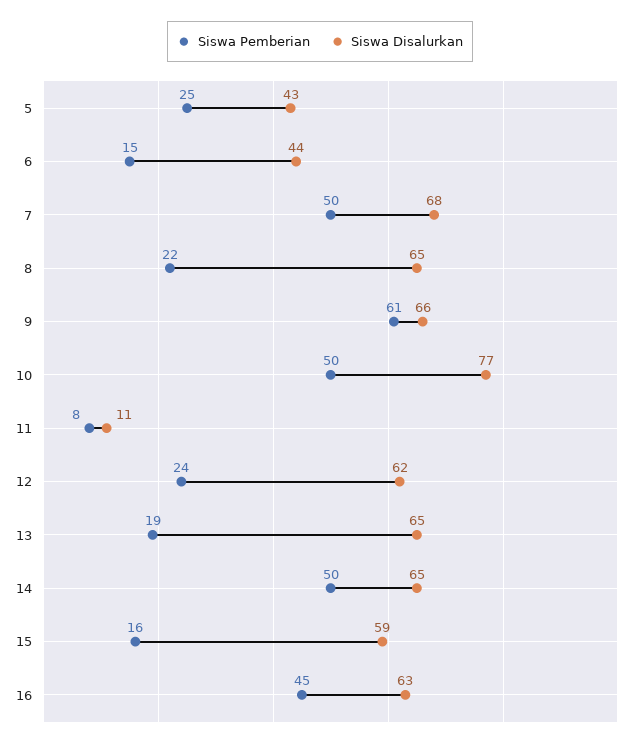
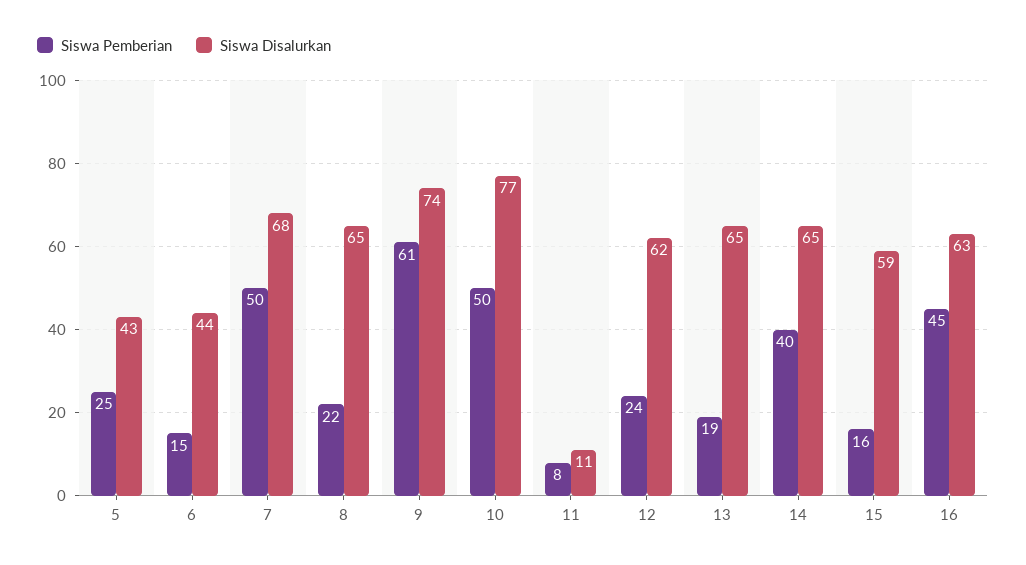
Siswa Disalurkan, 9: 66 -> 74
Siswa Pemberian, 14: 50 -> 40

